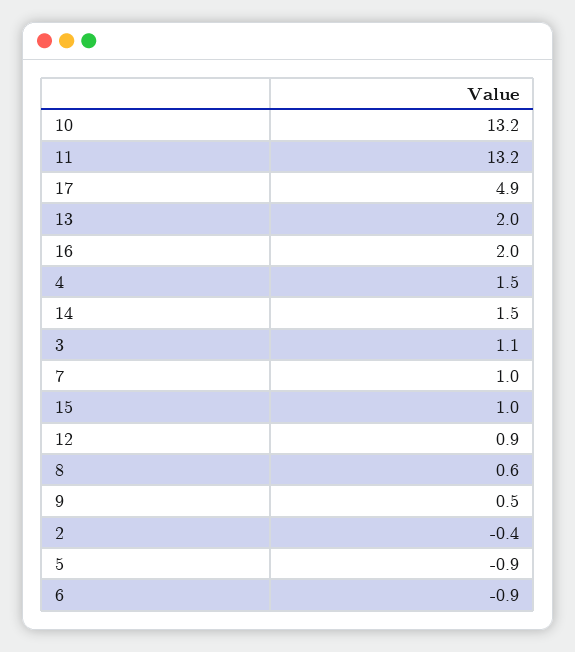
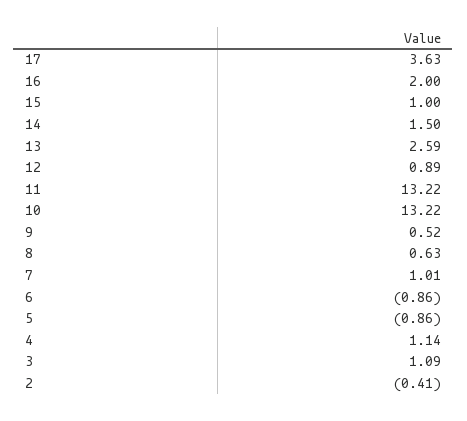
17: 4.9 -> 3.63
13: 2 -> 2.59
4: 1.5 -> 1.14

